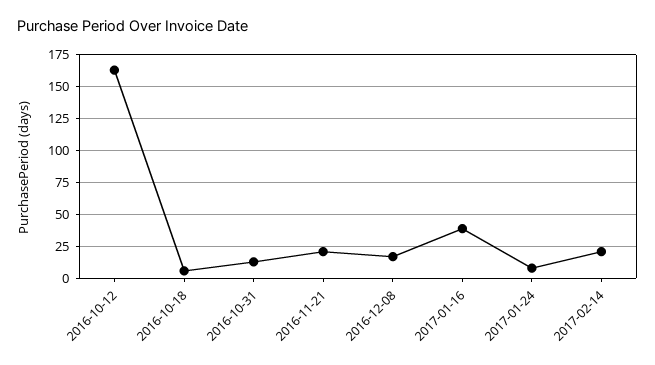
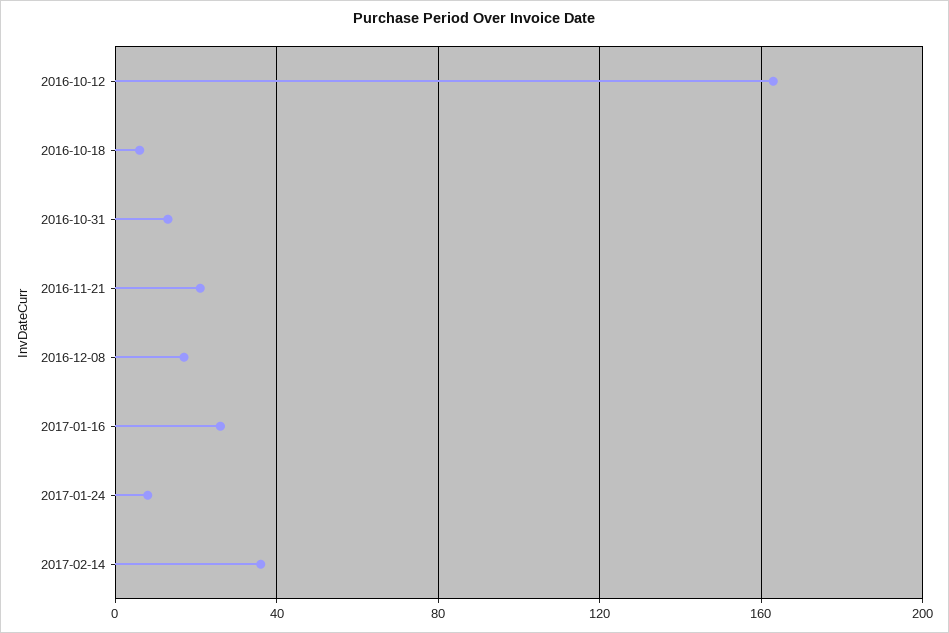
2017-01-16: 40 -> 25
2017-02-14: 20 -> 35

